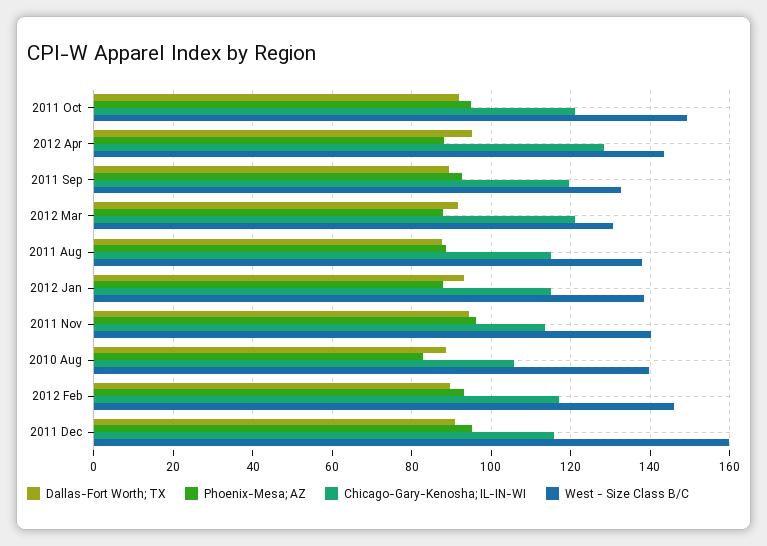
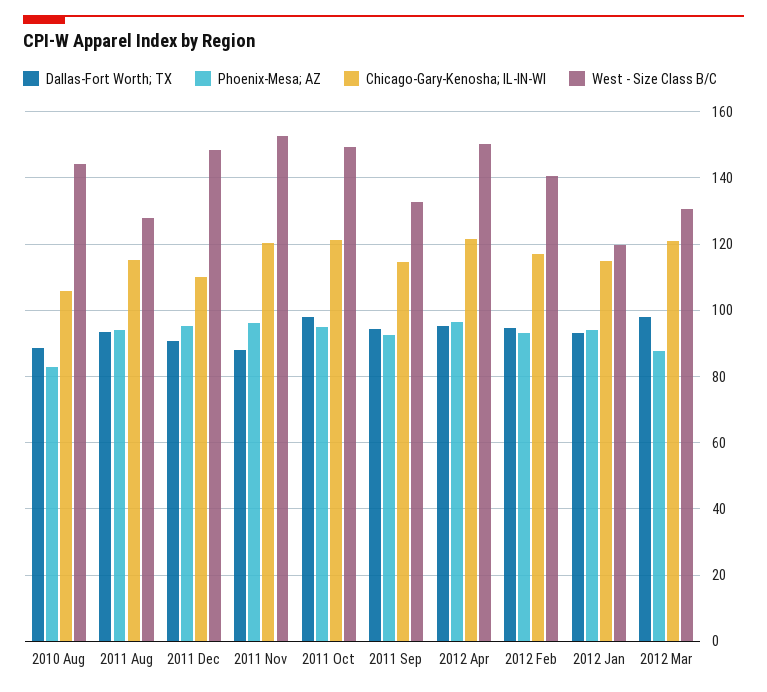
Dallas-Fort Worth; TX, 2011 Oct: 92 -> 98
Phoenix-Mesa; AZ, 2012 Apr: 88 -> 96
Chicago-Gary-Kenosha; IL-IN-WI, 2012 Apr: 128 -> 122
West - Size Class B/C, 2012 Apr: 144 -> 150
Dallas-Fort Worth; TX, 2011 Sep: 90 -> 94
Chicago-Gary-Kenosha; IL-IN-WI, 2011 Sep: 120 -> 114
Dallas-Fort Worth; TX, 2012 Mar: 92 -> 98
Dallas-Fort Worth; TX, 2011 Aug: 88 -> 94
Phoenix-Mesa; AZ, 2011 Aug: 88 -> 94
West - Size Class B/C, 2011 Aug: 138 -> 128
Phoenix-Mesa; AZ, 2012 Jan: 88 -> 94
West - Size Class B/C, 2012 Jan: 138 -> 120
Dallas-Fort Worth; TX, 2011 Nov: 94 -> 88
Chicago-Gary-Kenosha; IL-IN-WI, 2011 Nov: 114 -> 120
West - Size Class B/C, 2011 Nov: 140 -> 152
West - Size Class B/C, 2010 Aug: 140 -> 144
Dallas-Fort Worth; TX, 2012 Feb: 90 -> 94
West - Size Class B/C, 2012 Feb: 146 -> 140
Chicago-Gary-Kenosha; IL-IN-WI, 2011 Dec: 116 -> 110
West - Size Class B/C, 2011 Dec: 160 -> 148

